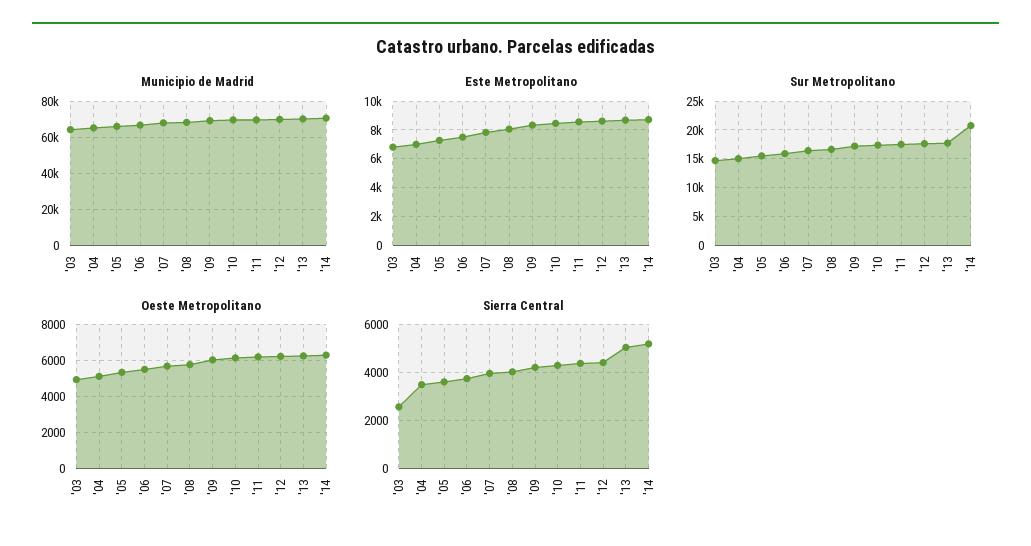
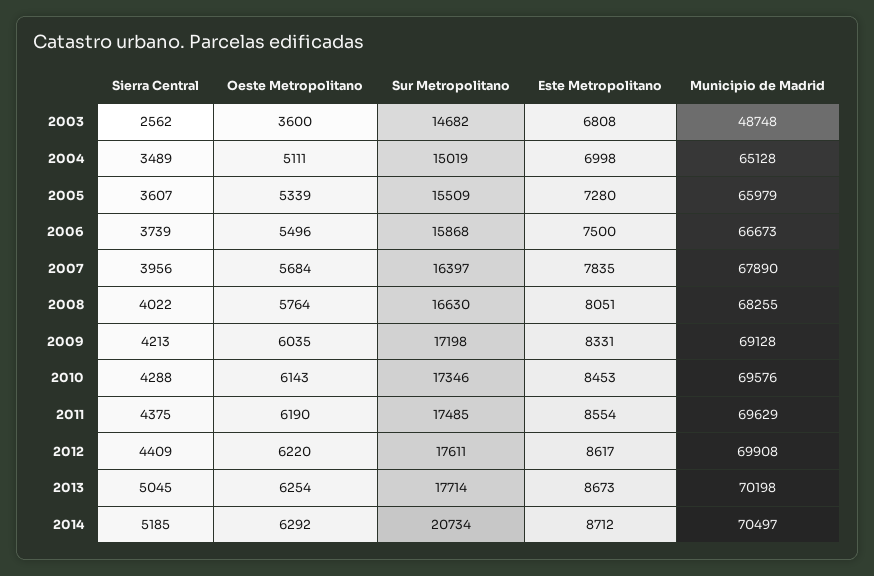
Municipio de Madrid, '03: 65000 -> 48748
Oeste Metropolitano, '03: 5000 -> 3600

